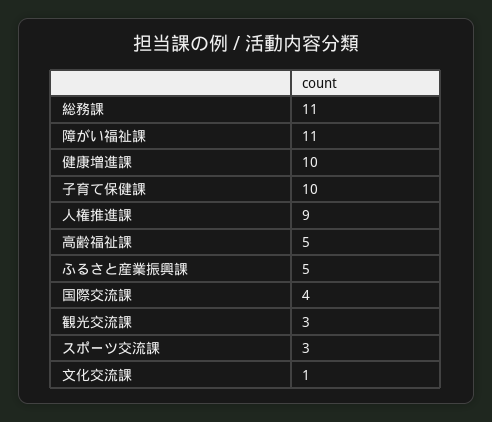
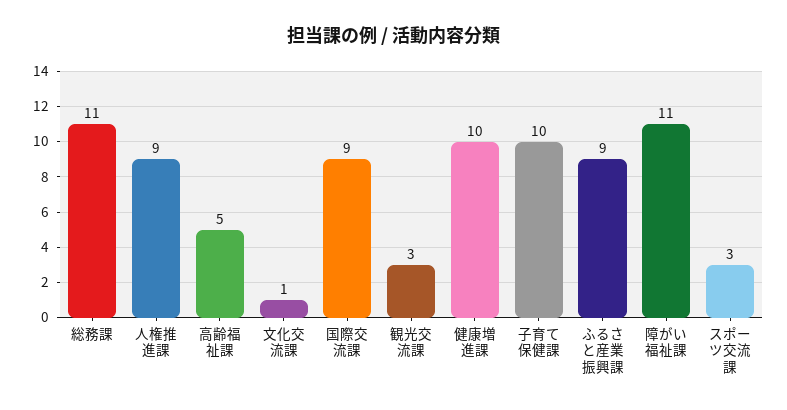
ふるさと産業振興課: 5 -> 9
国際交流課: 4 -> 9

